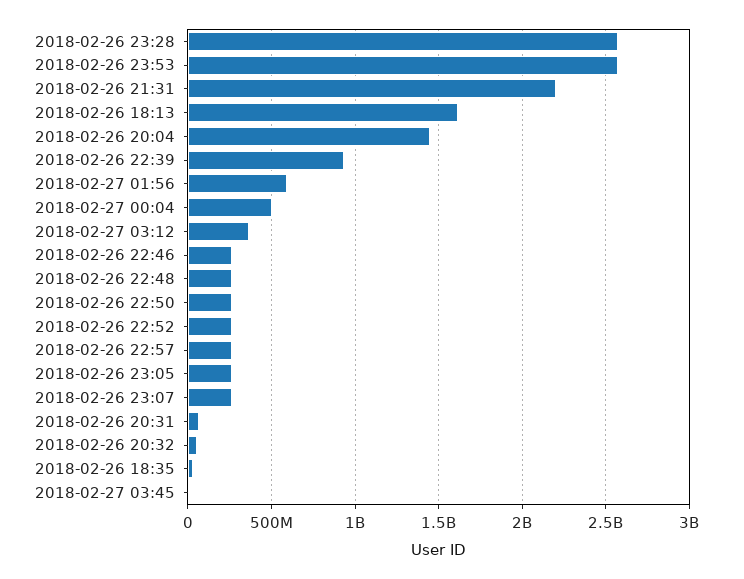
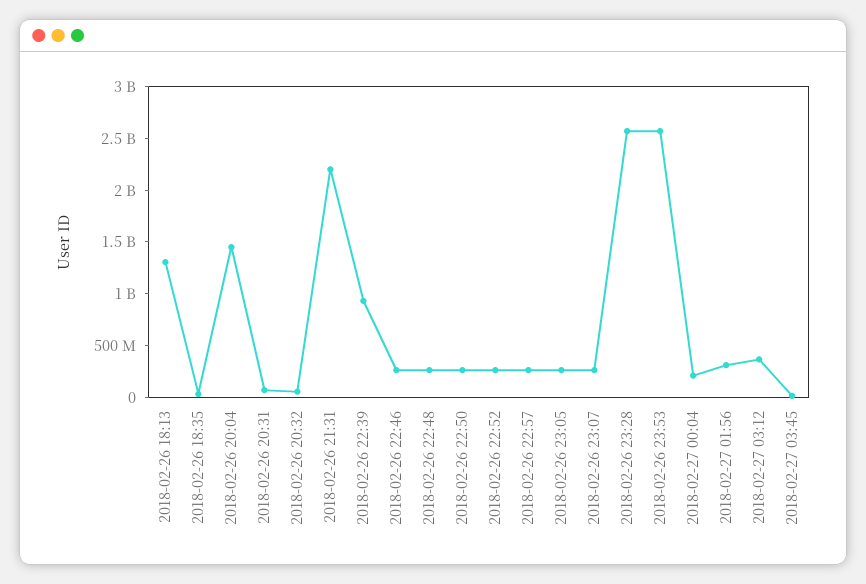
2018-02-26 18:13: 1600000000 -> 1300000000
2018-02-27 01:56: 600000000 -> 300000000
2018-02-27 00:04: 500000000 -> 200000000

